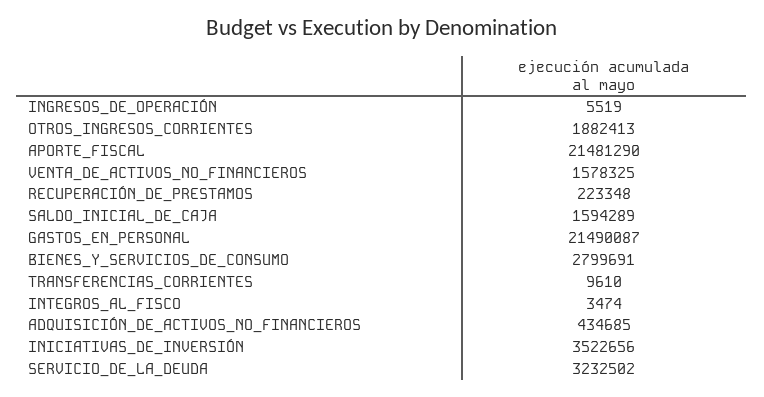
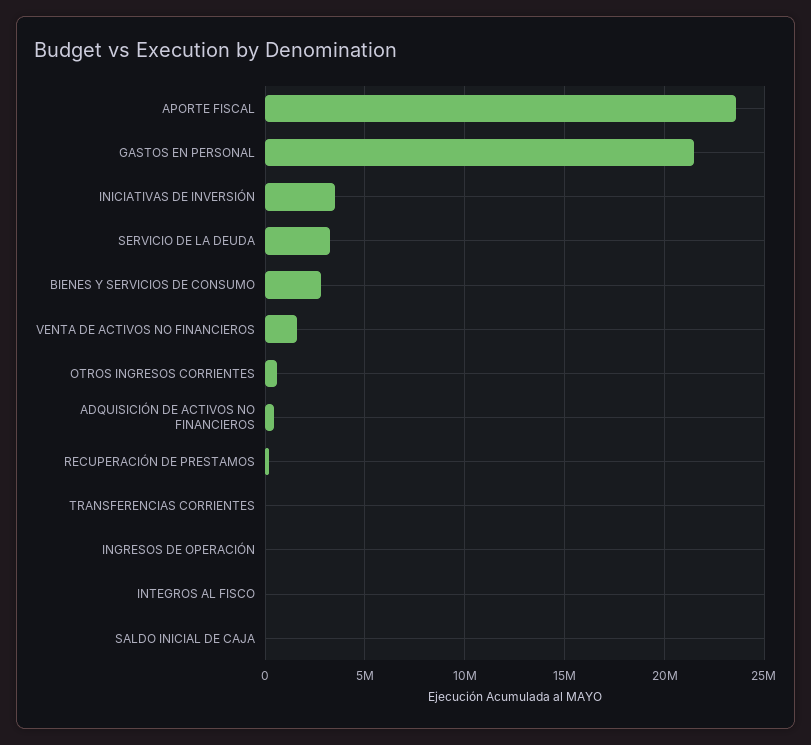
OTROS_INGRESOS_CORRIENTES: 1882413 -> 500000
APORTE_FISCAL: 21481290 -> 23500000
SALDO_INICIAL_DE_CAJA: 1594289 -> 0

